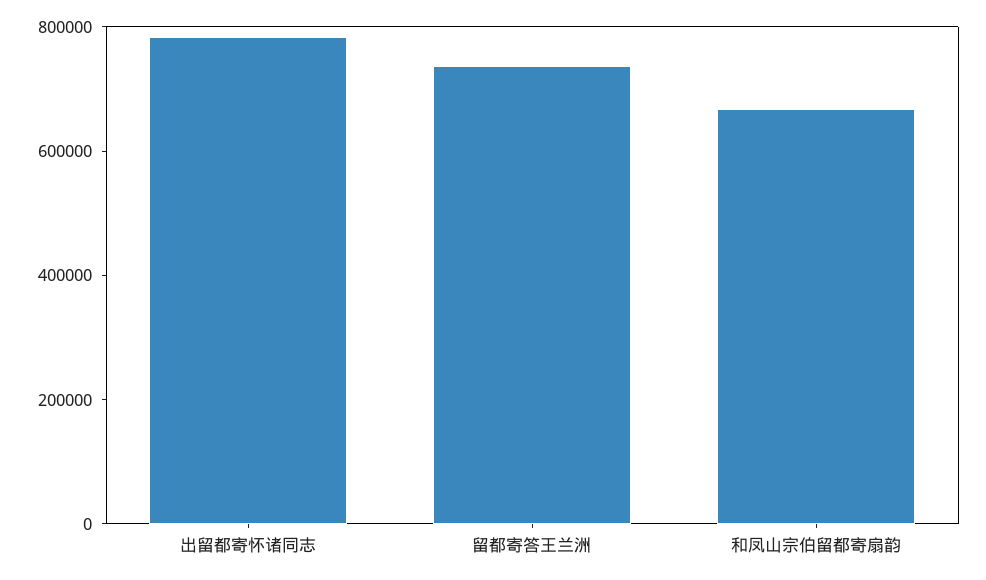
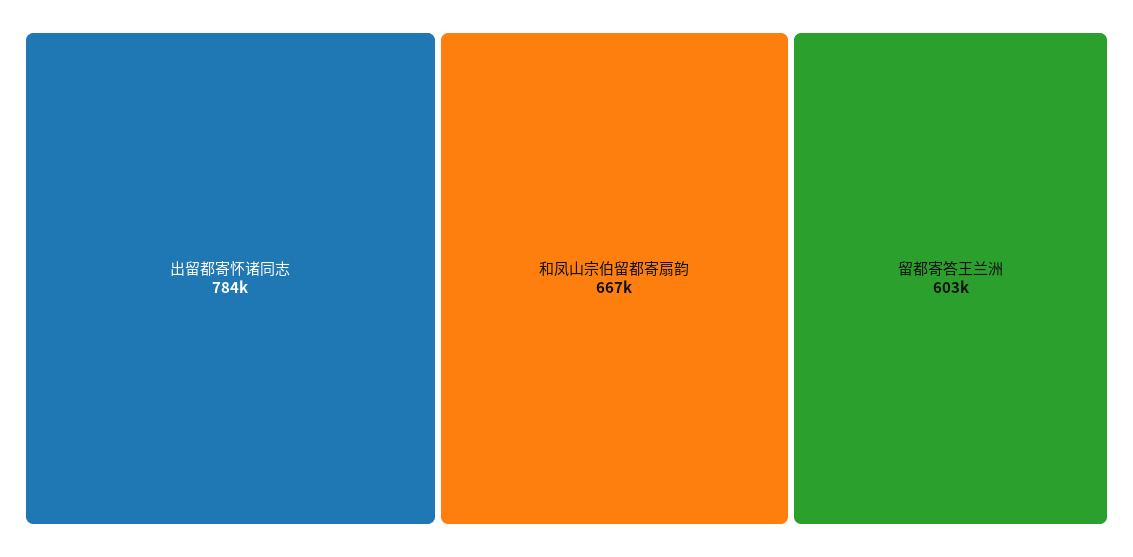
留都寄答王兰洲: 750000 -> 603000

